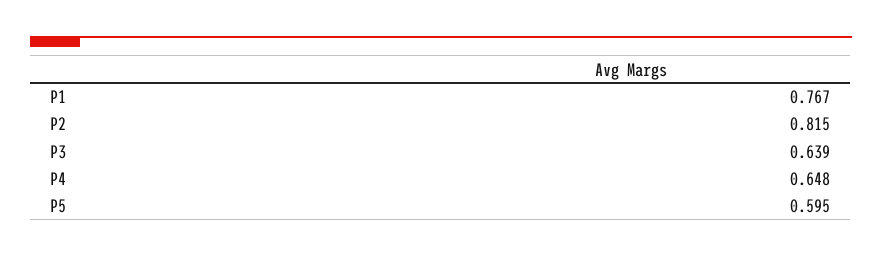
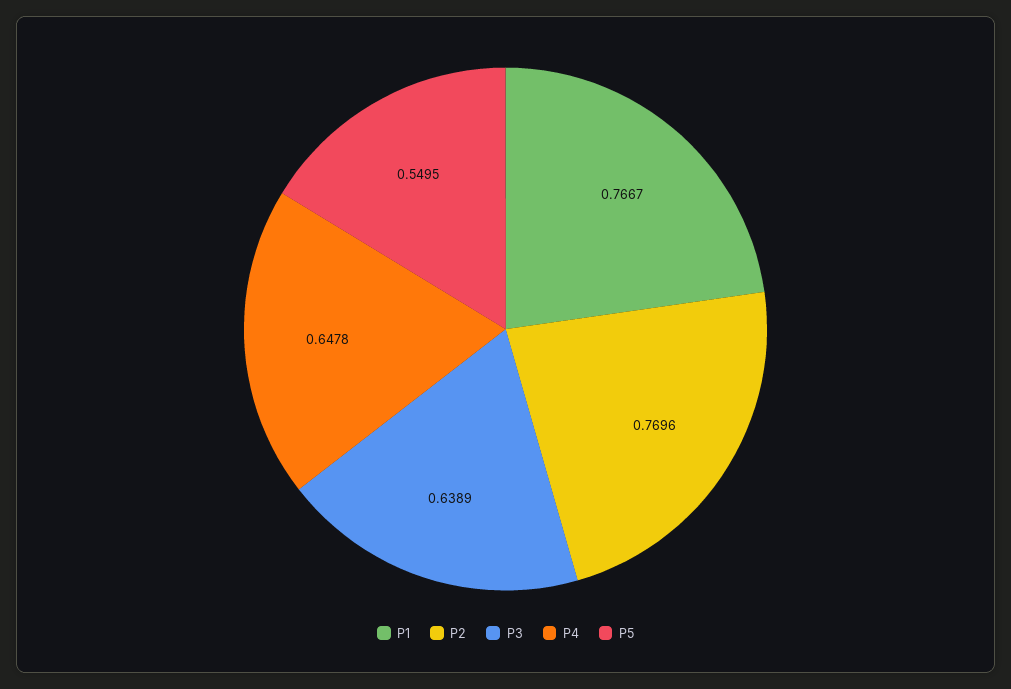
P2: 0.815 -> 0.7696
P5: 0.595 -> 0.5495

